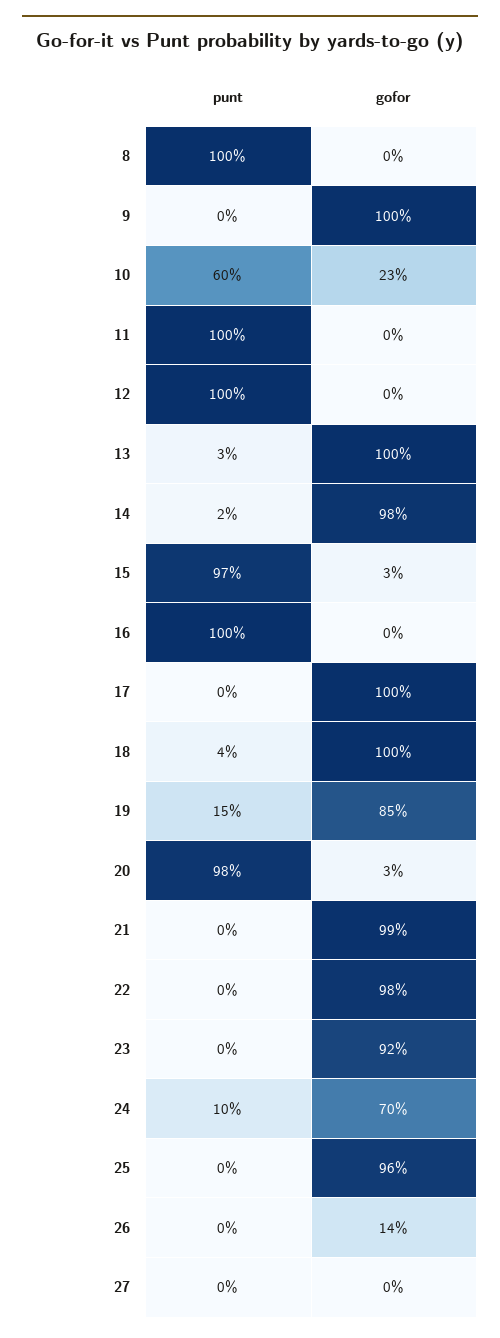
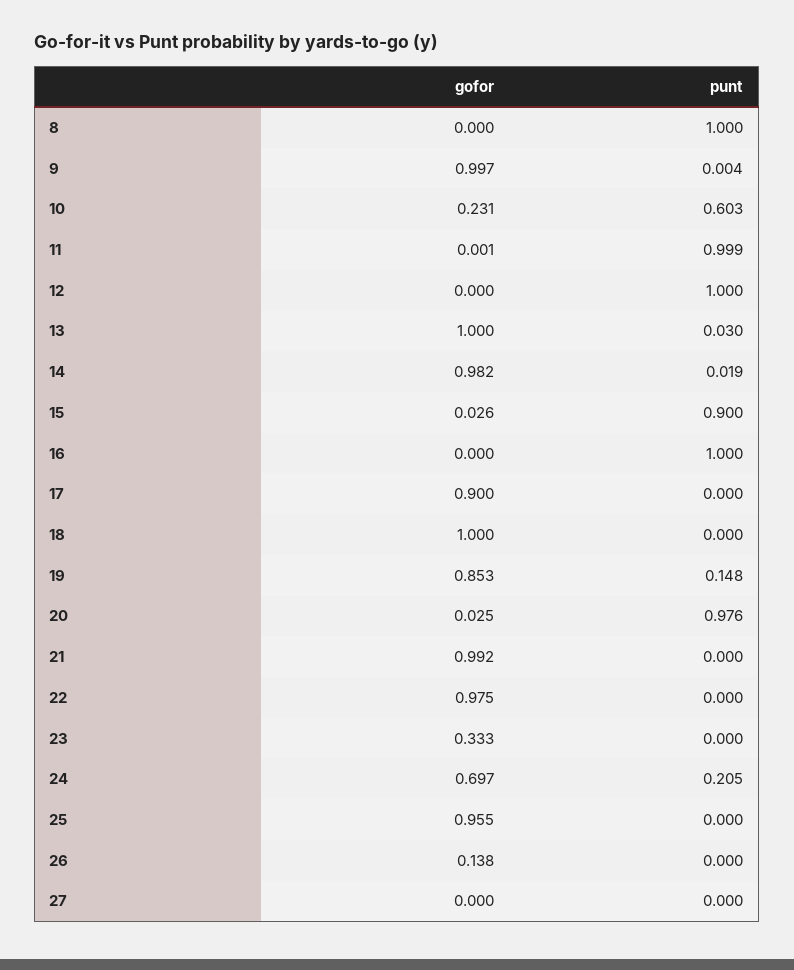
punt, 15: 0.97 -> 0.9
gofor, 17: 1 -> 0.9
punt, 18: 0.04 -> 0
gofor, 23: 0.92 -> 0.333
punt, 24: 0.1 -> 0.205

